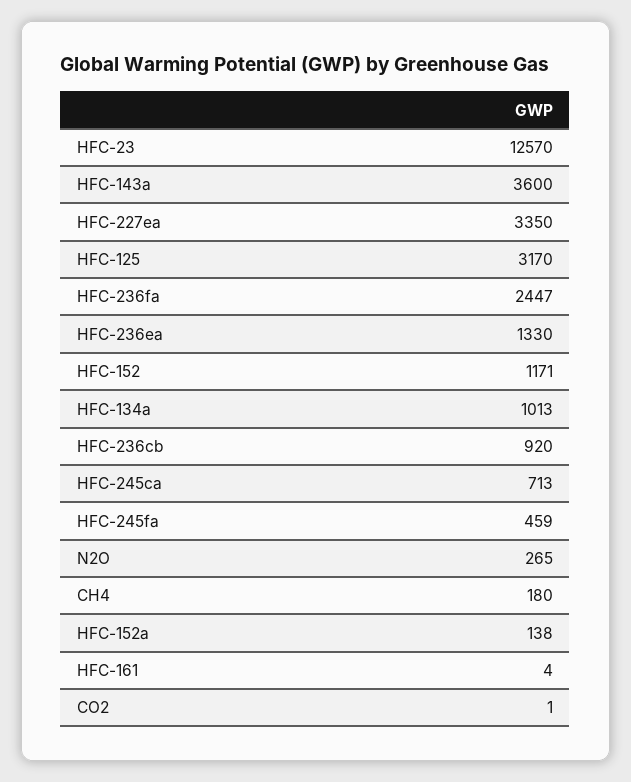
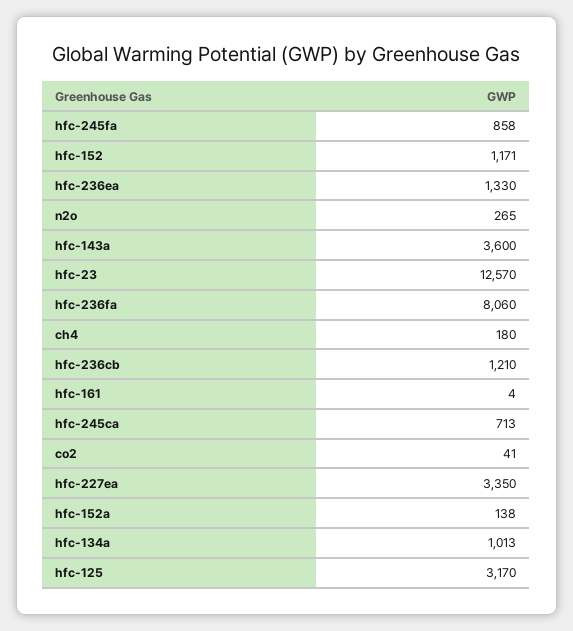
HFC-236fa: 2447 -> 8060
HFC-236cb: 920 -> 1210
HFC-245fa: 459 -> 858
CO2: 1 -> 41

